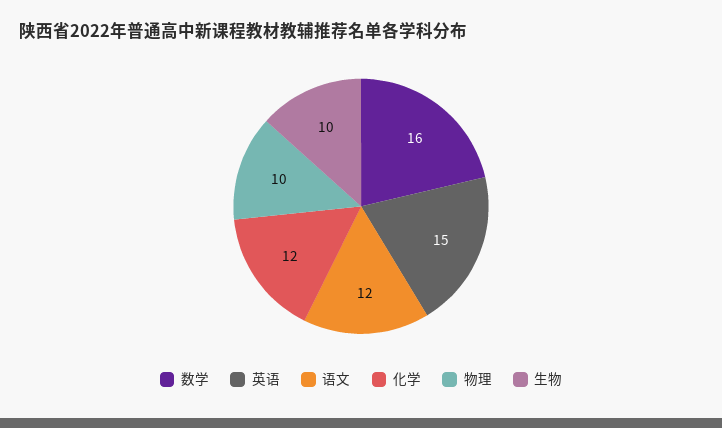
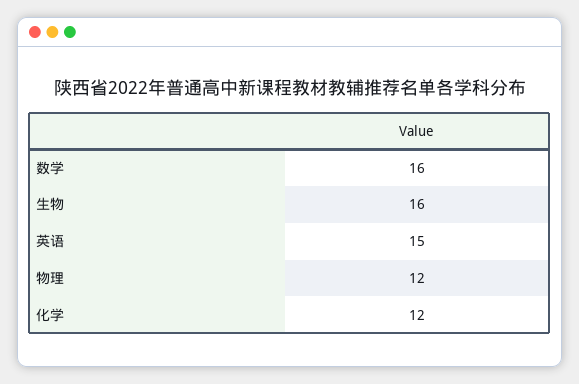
语文: 12 -> none
物理: 10 -> 12
生物: 10 -> 16

